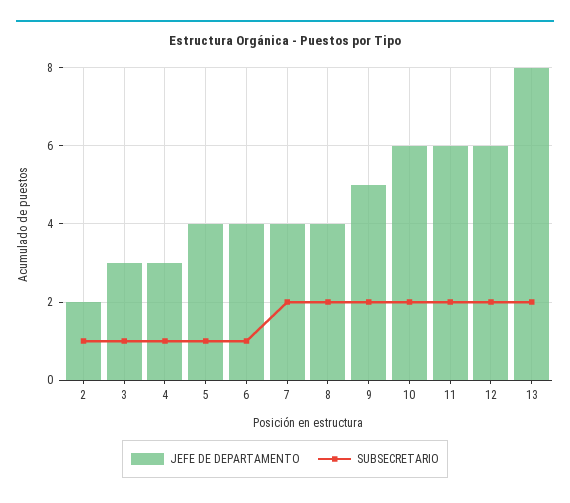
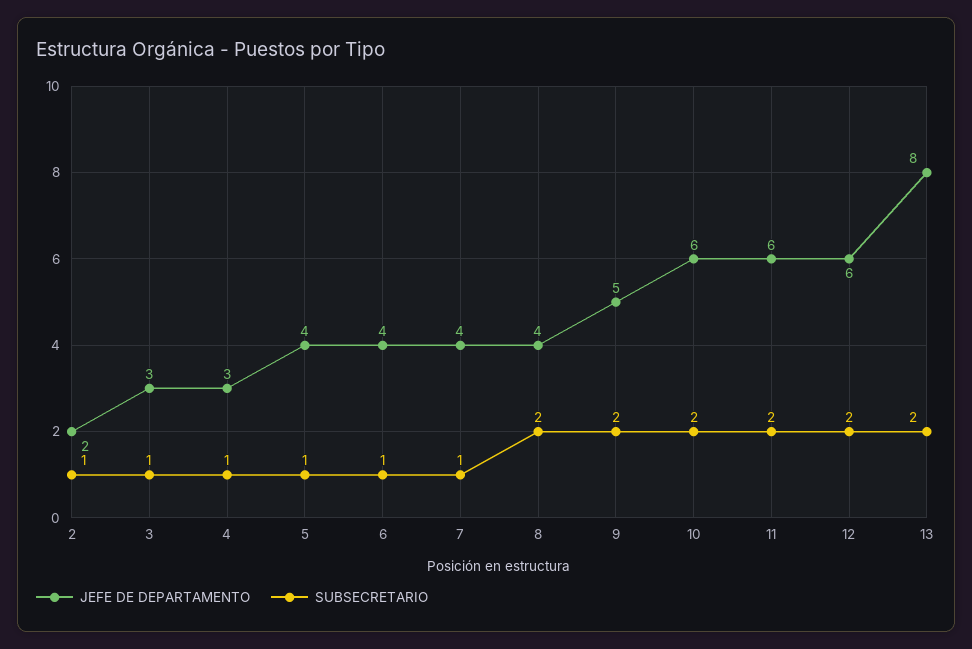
SUBSECRETARIO, 7: 2 -> 1

